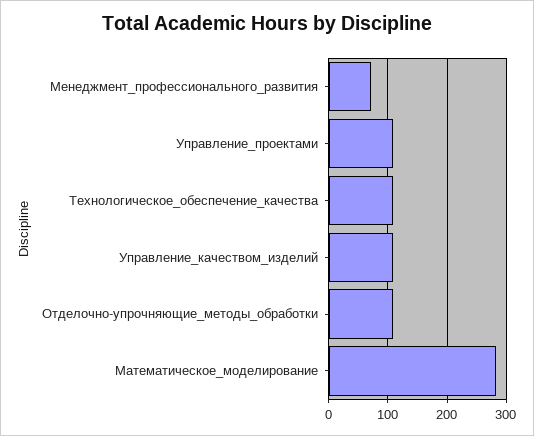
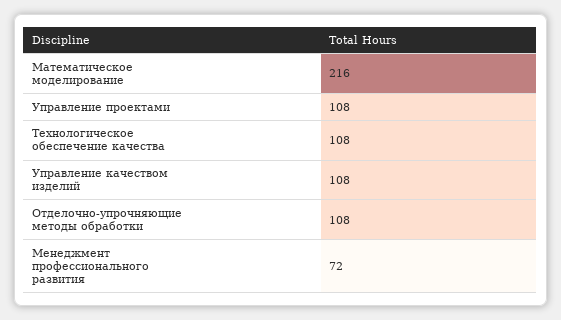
Математическое_моделирование: 280 -> 216

